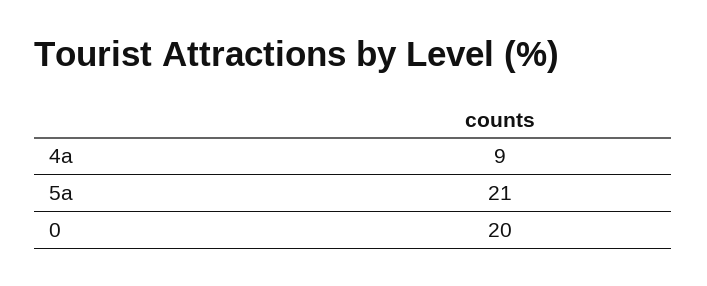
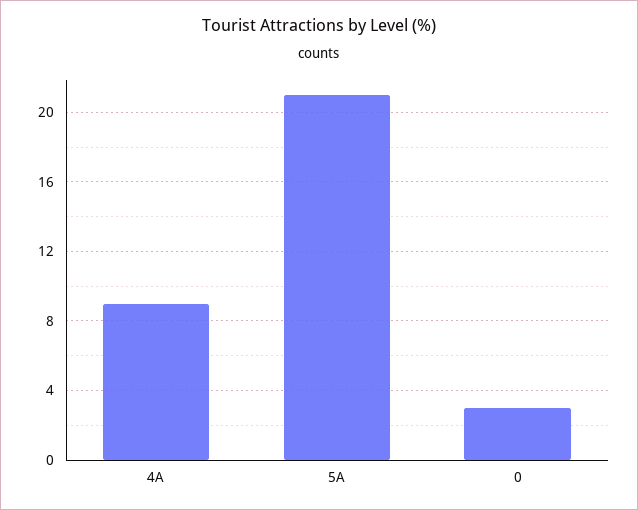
0: 20 -> 3

